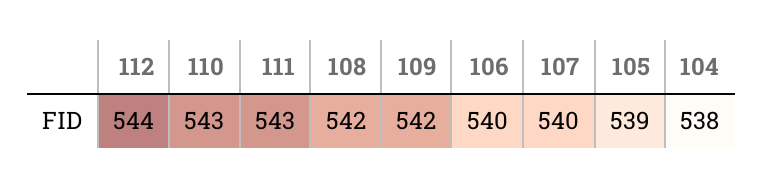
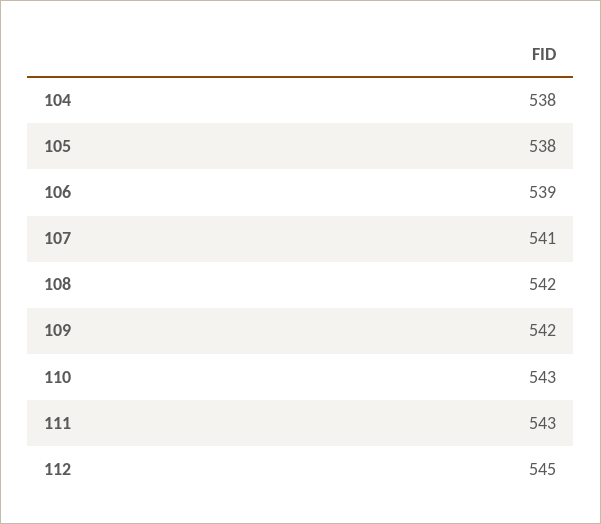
112: 544 -> 545
106: 540 -> 539
107: 540 -> 541
105: 539 -> 538

